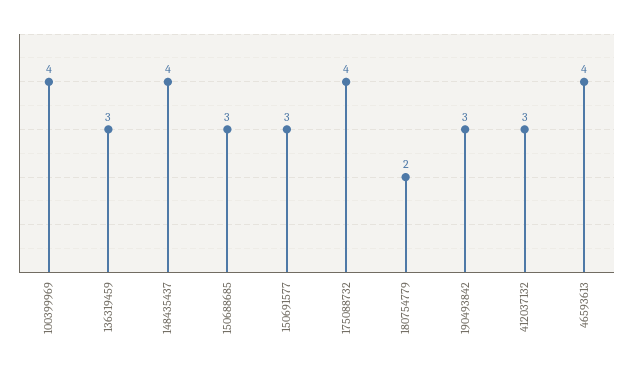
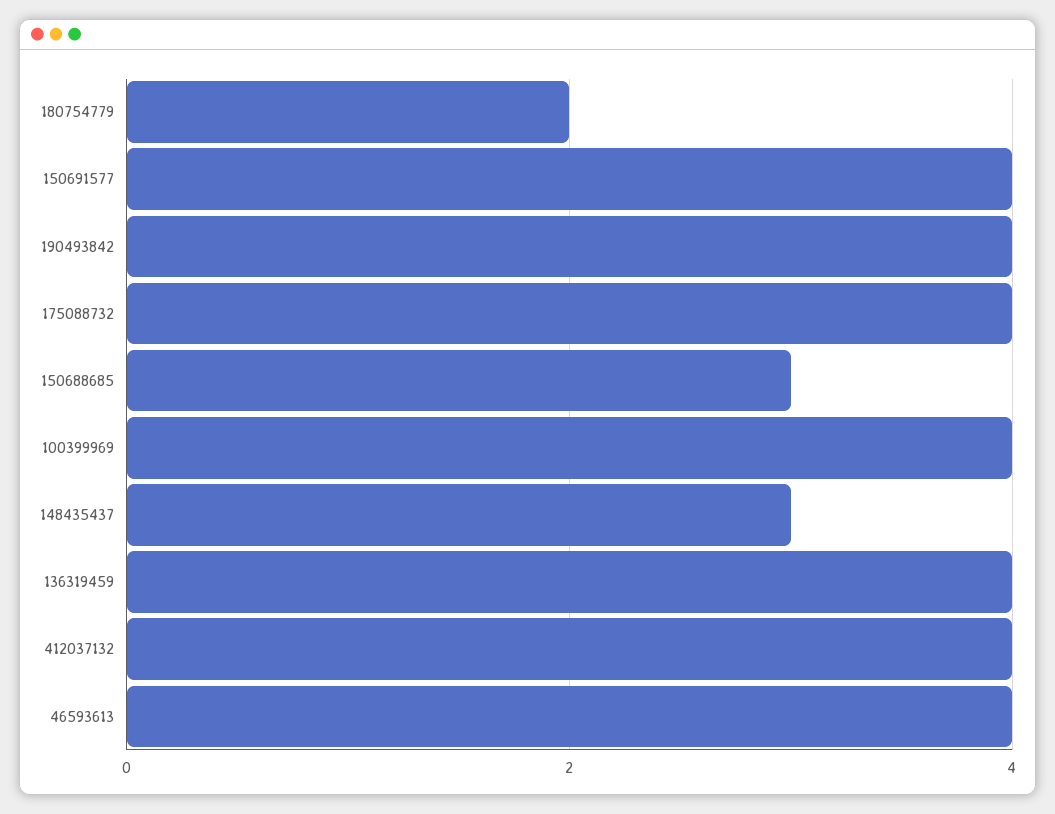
136319459: 3 -> 4
148435437: 4 -> 3
150691577: 3 -> 4
190493842: 3 -> 4
412037132: 3 -> 4

